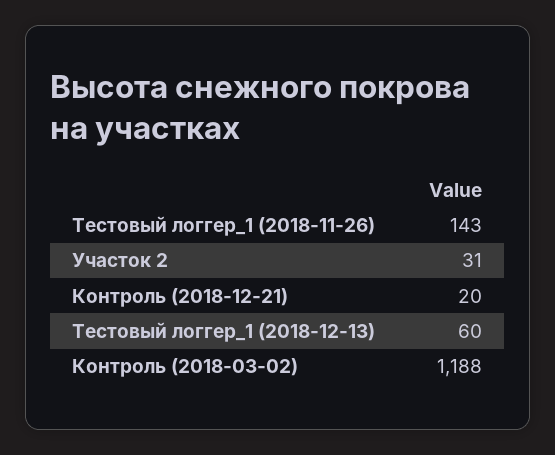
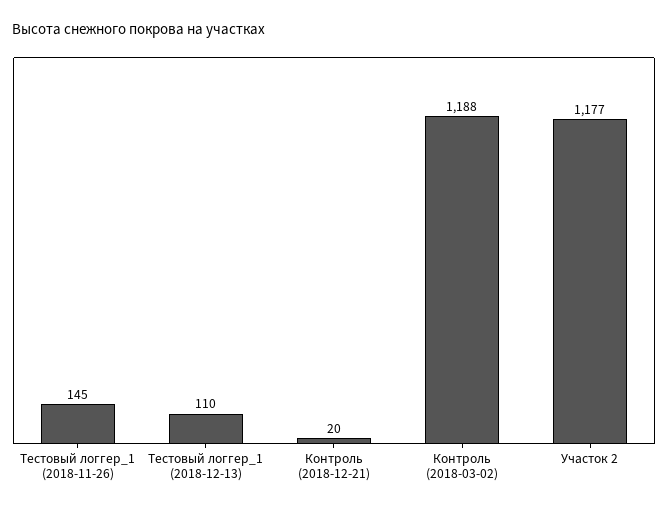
Тестовый логгер_1 (2018-11-26): 143 -> 145
Участок 2: 31 -> 1177
Тестовый логгер_1 (2018-12-13): 60 -> 110

